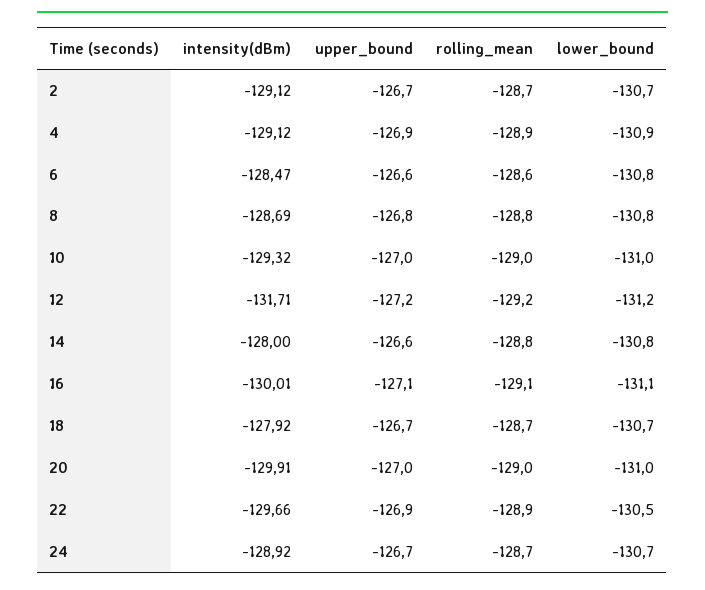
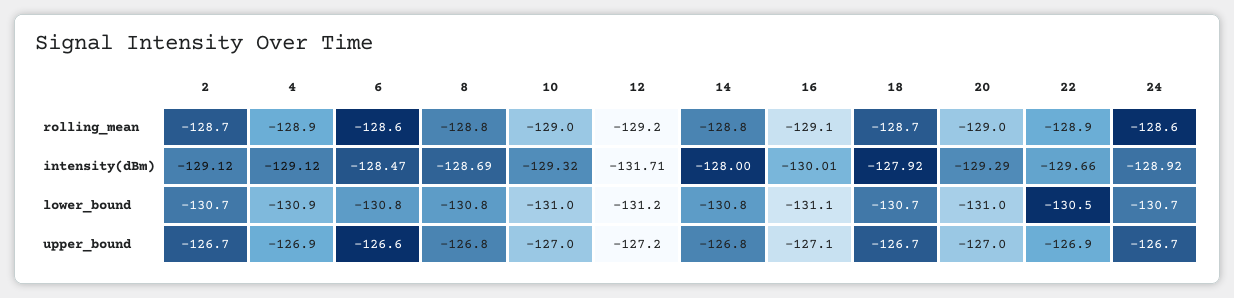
upper_bound, 14: -126.6 -> -126.8
intensity(dBm), 20: -129.91 -> -129.29
rolling_mean, 24: -128.7 -> -128.6

